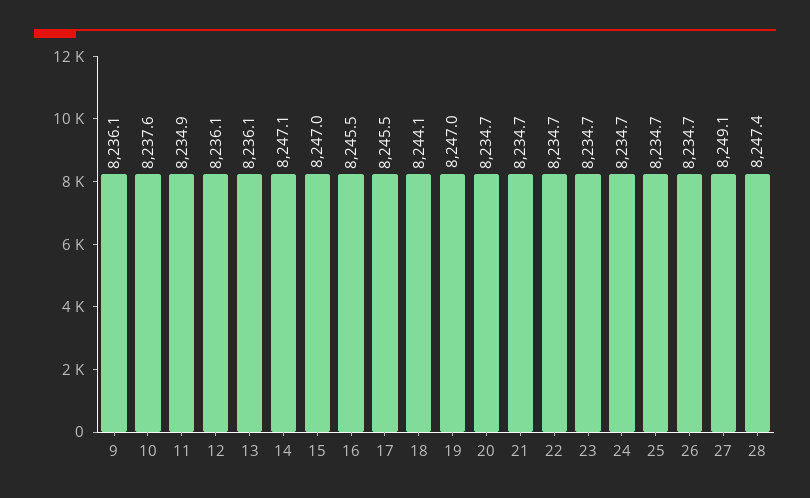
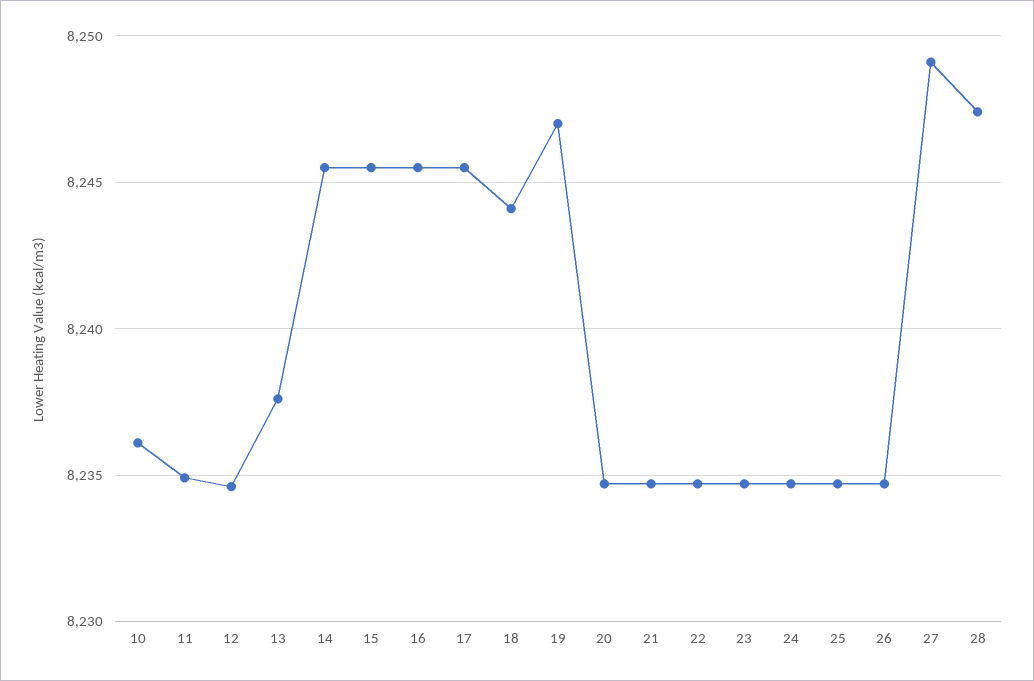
9: 8236.1 -> none
10: 8237.6 -> 8236
12: 8236.1 -> 8234.5
13: 8236.1 -> 8237.5
14: 8247.1 -> 8245.5
15: 8247 -> 8245.5

